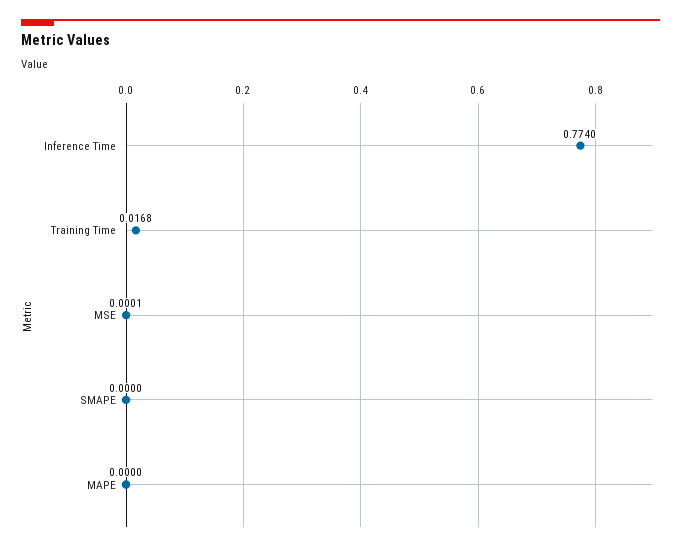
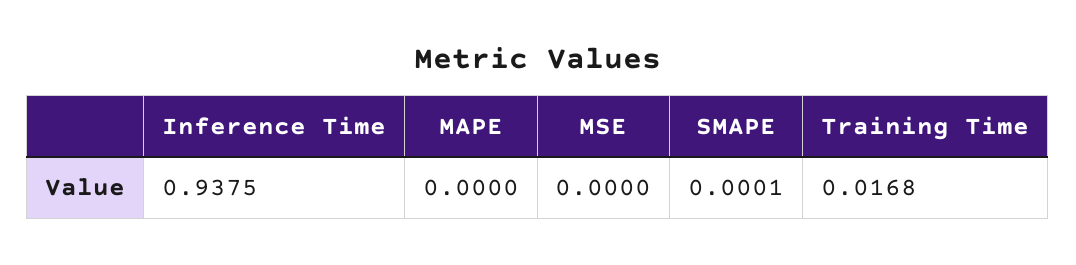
Inference Time: 0.774 -> 0.9375
MSE: 0.0001 -> 0
SMAPE: 0 -> 0.0001

